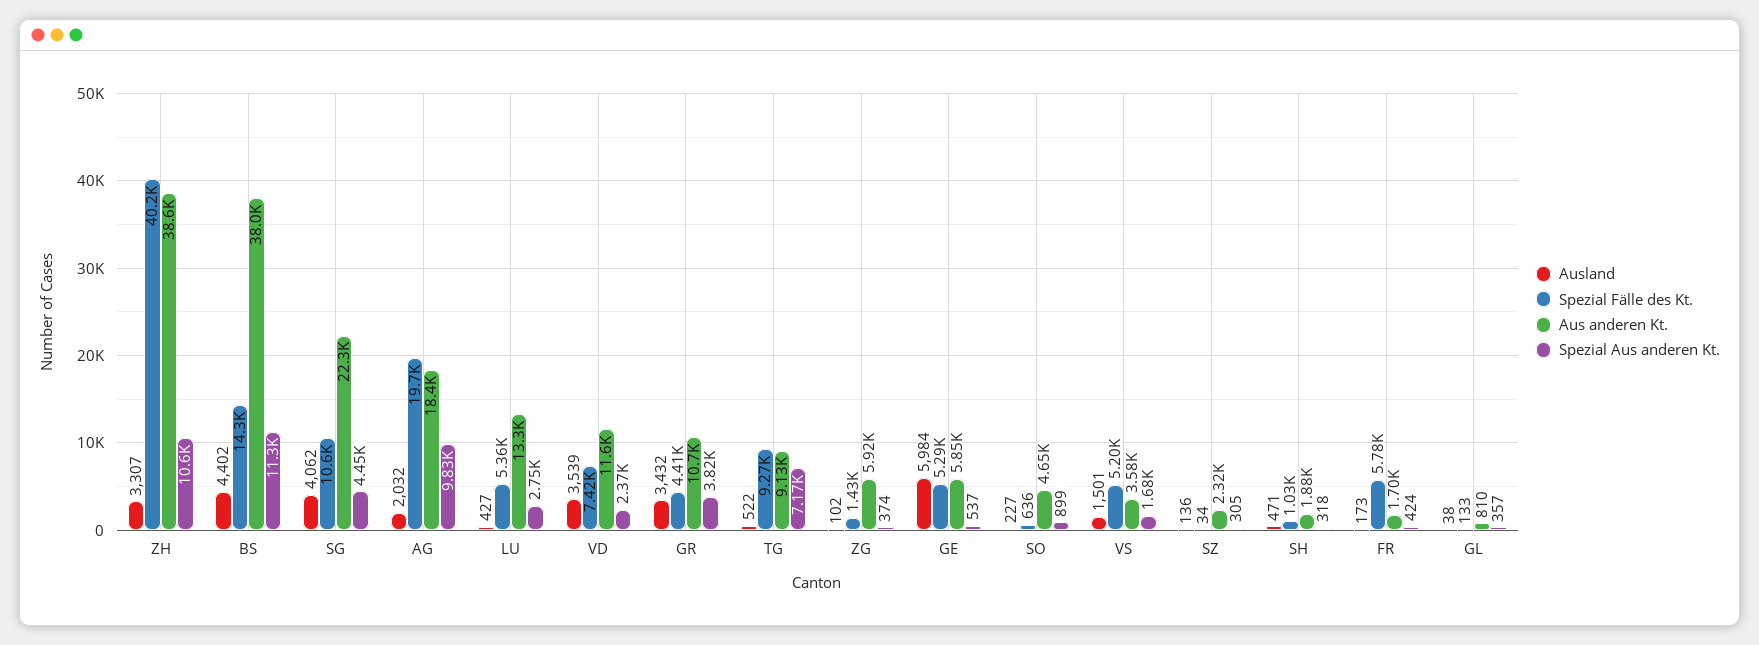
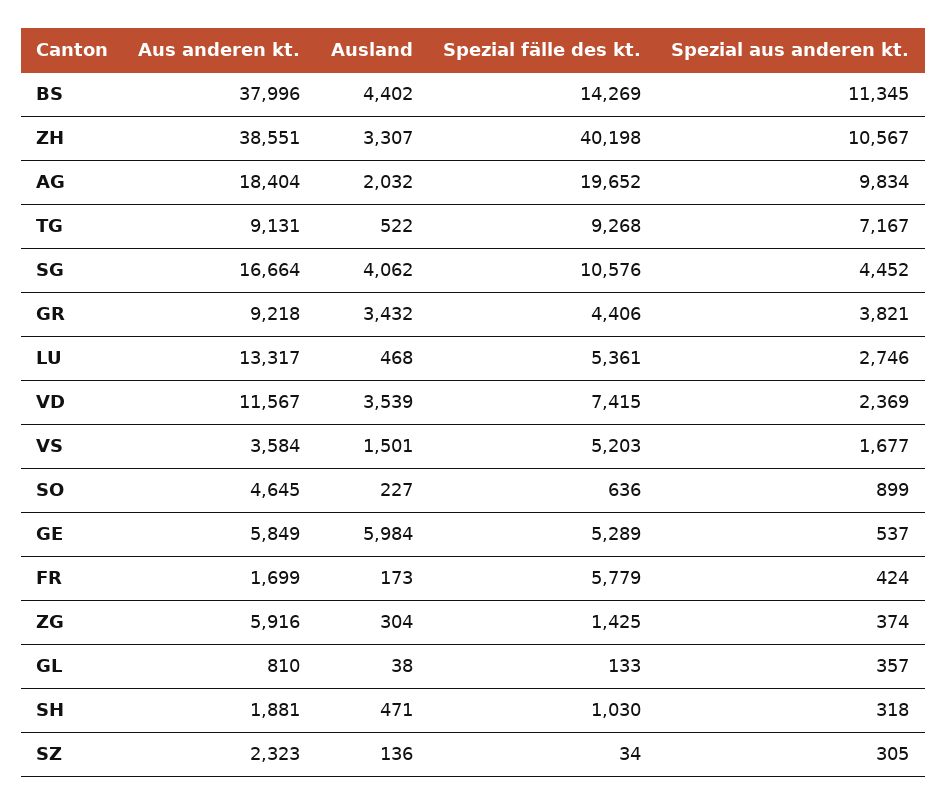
Aus anderen Kt., SG: 22300 -> 16664
Ausland, LU: 427 -> 468
Aus anderen Kt., GR: 10700 -> 9218
Ausland, ZG: 102 -> 304

